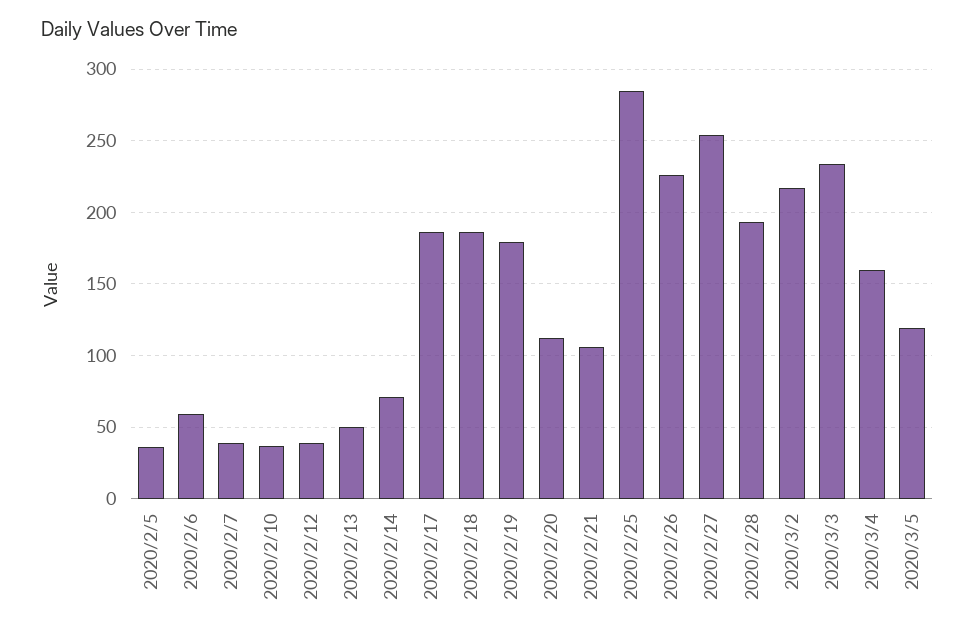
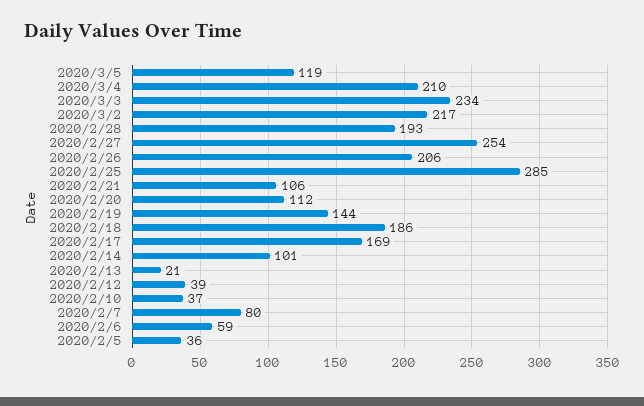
2020/2/7: 40 -> 80
2020/2/13: 50 -> 21
2020/2/14: 70 -> 101
2020/2/17: 185 -> 169
2020/2/19: 180 -> 144
2020/2/26: 225 -> 206
2020/3/4: 160 -> 210

